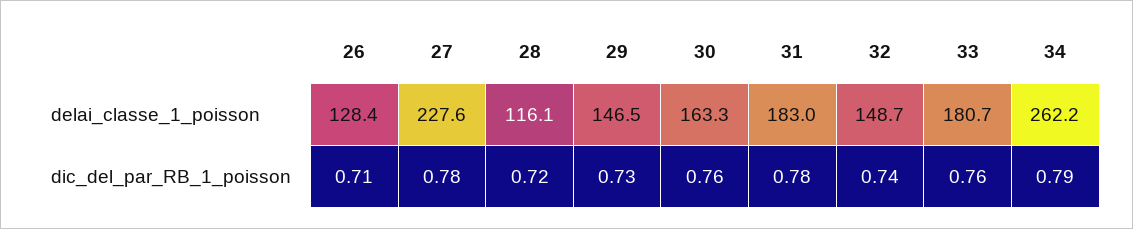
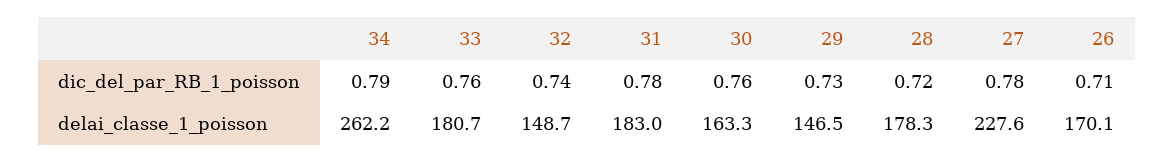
26, delai_classe_1_poisson: 128.4 -> 170.1
28, delai_classe_1_poisson: 116.1 -> 178.3

